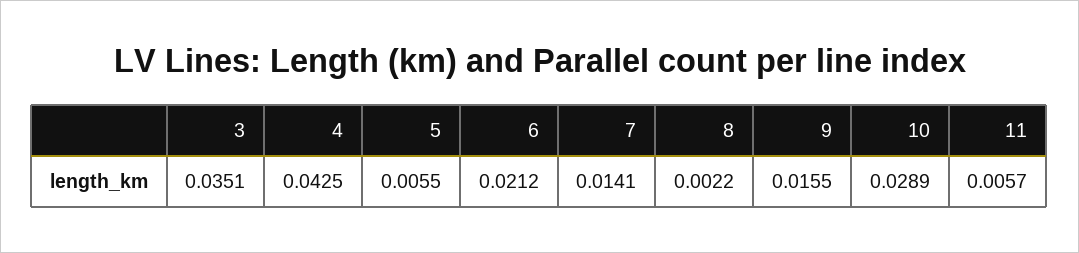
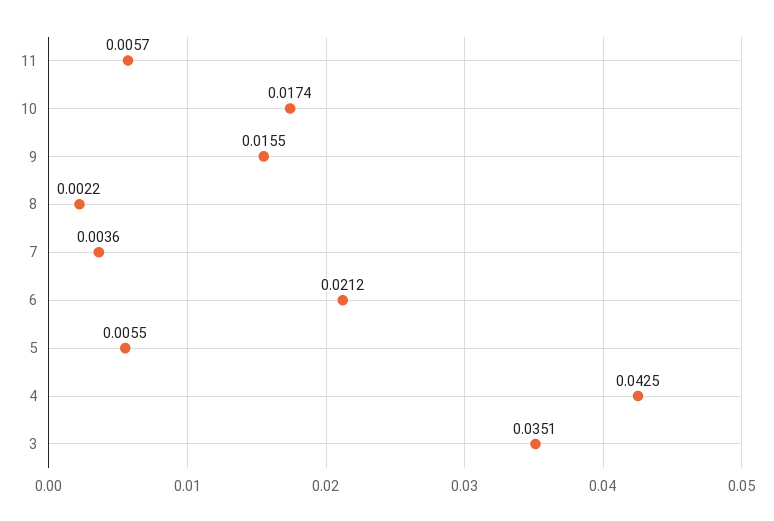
7: 0.0141 -> 0.0036
10: 0.0289 -> 0.0174

